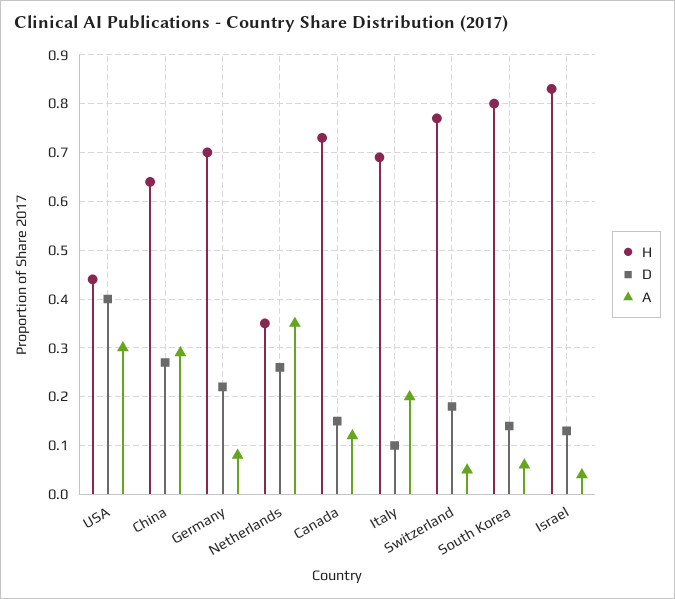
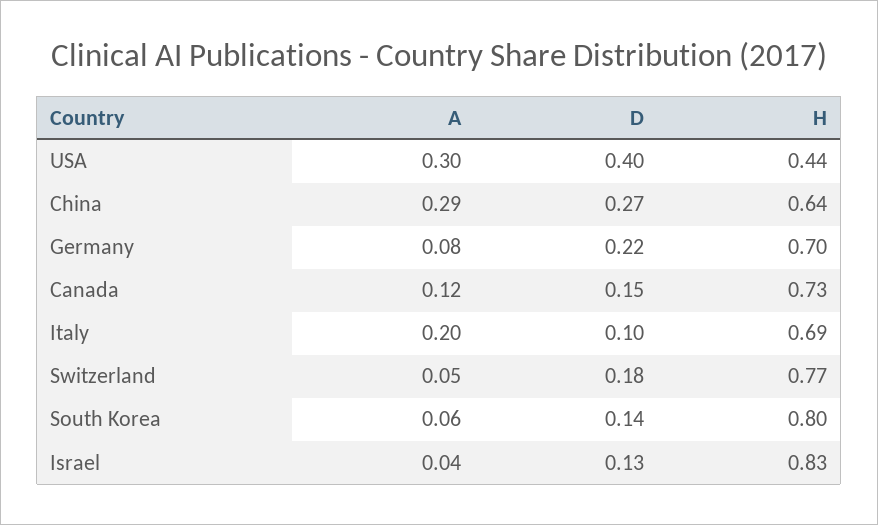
H, Netherlands: 0.35 -> none
D, Netherlands: 0.25 -> none
A, Netherlands: 0.35 -> none

